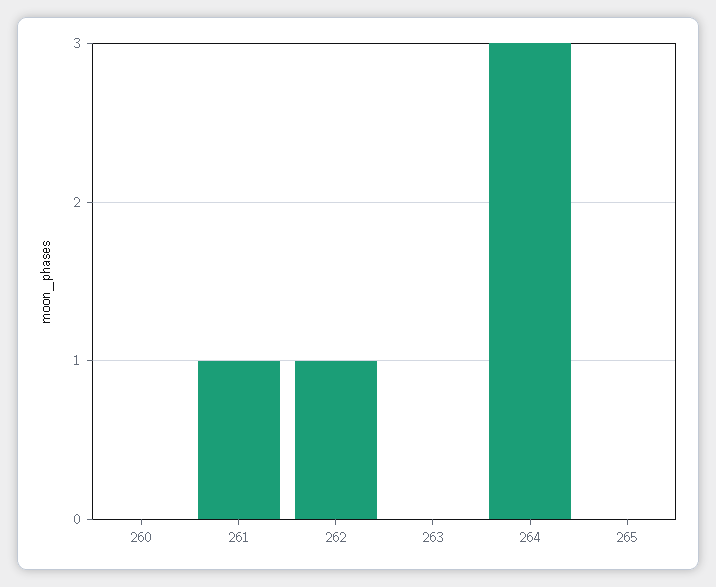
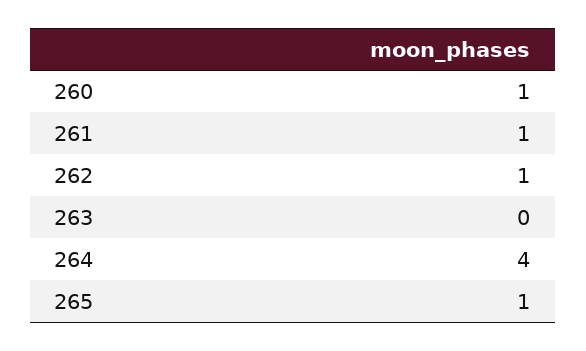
260: 0 -> 1
264: 3 -> 4
265: 0 -> 1

